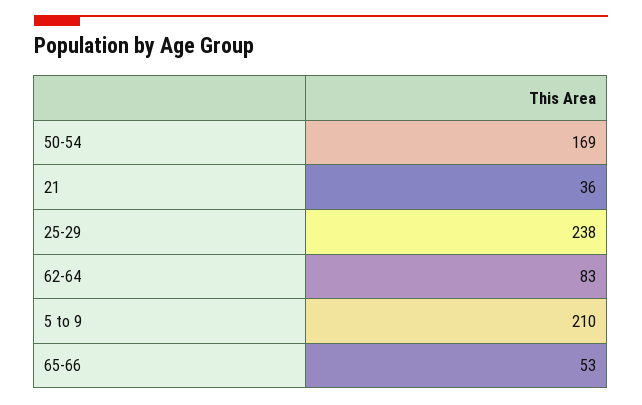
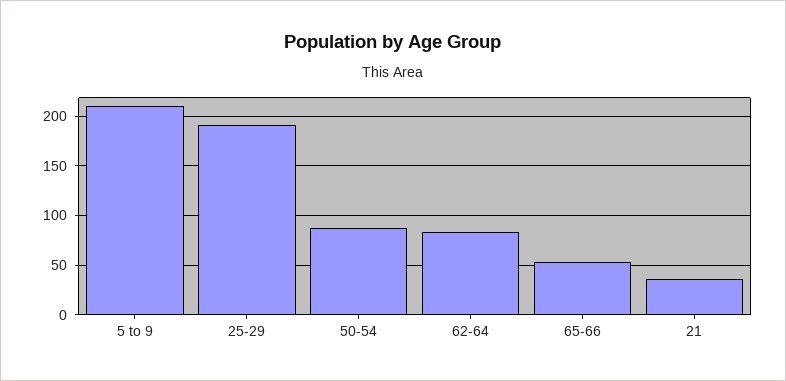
50-54: 169 -> 90
25-29: 238 -> 190

